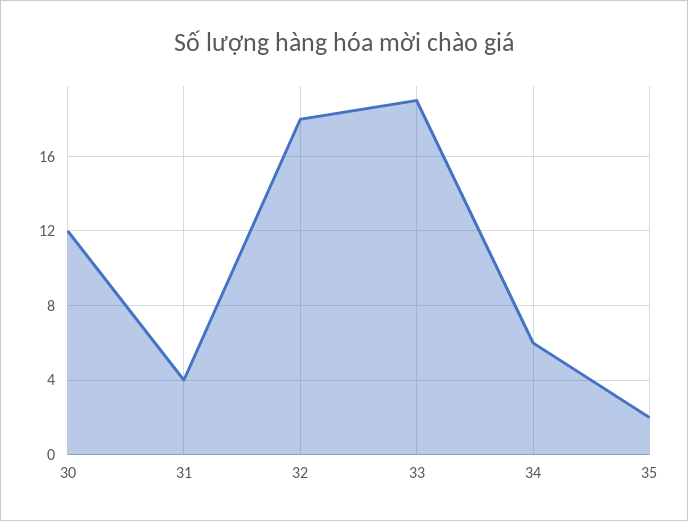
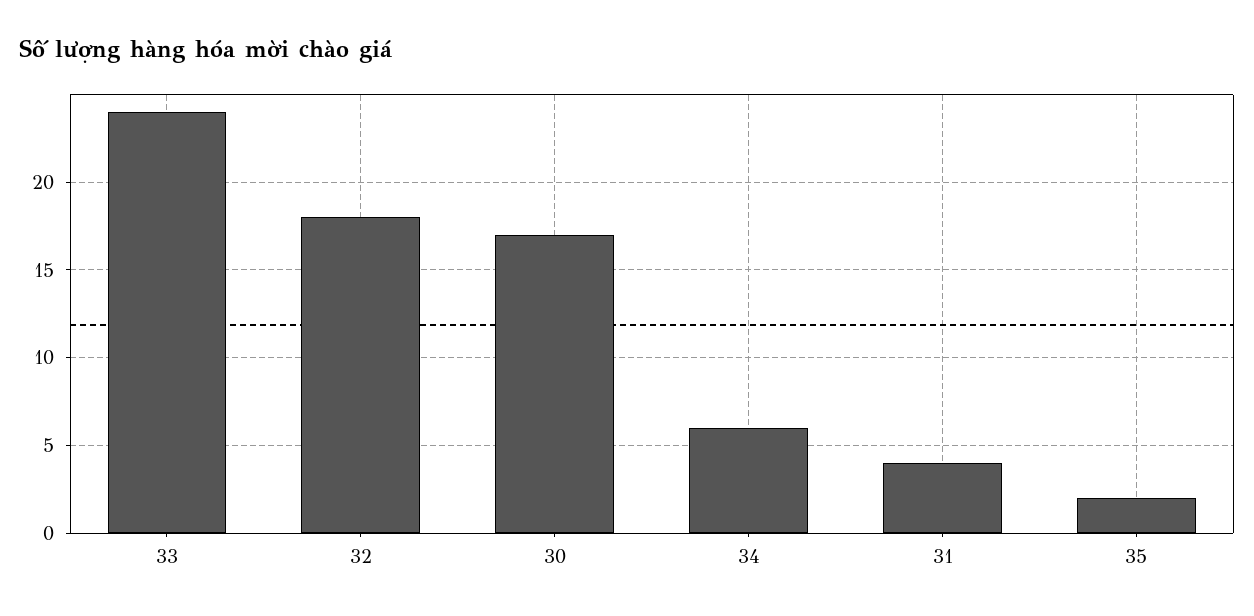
30: 12 -> 17
33: 19 -> 24

